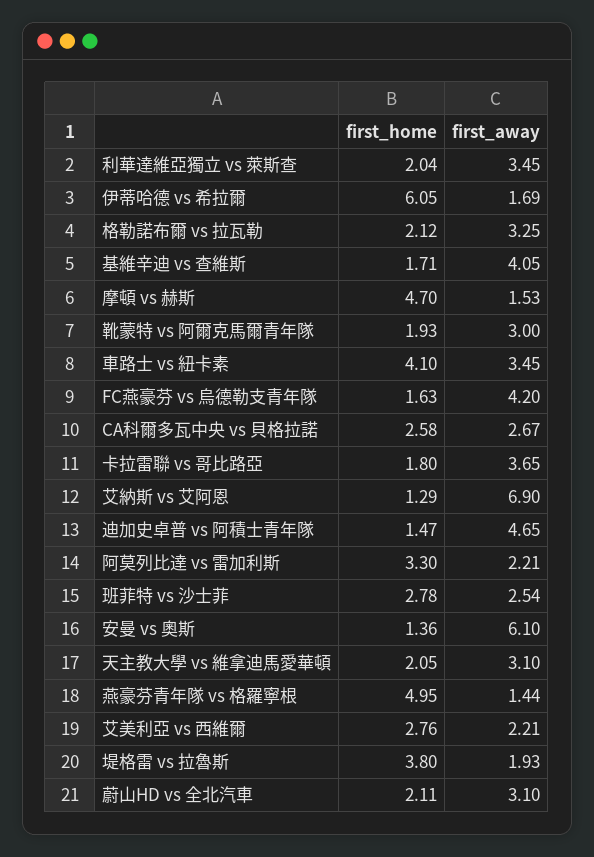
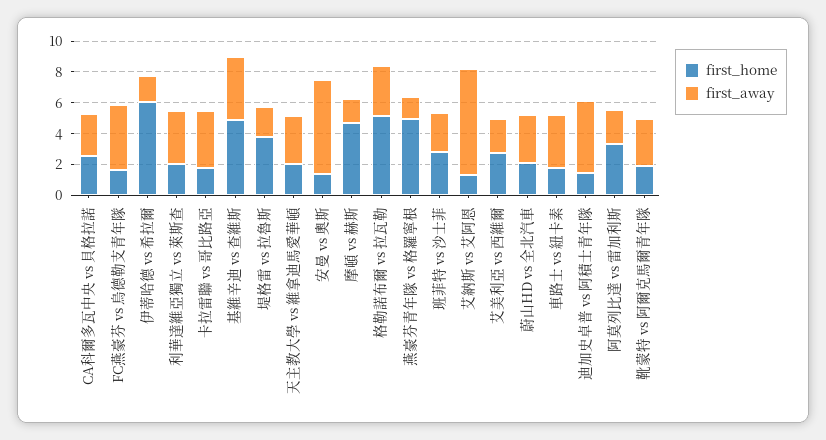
first_home, 格勒諾布爾 vs 拉瓦勒: 2.12 -> 5
first_home, 基維辛迪 vs 查維斯: 1.71 -> 5
first_home, 車路士 vs 紐卡素: 4.1 -> 2

